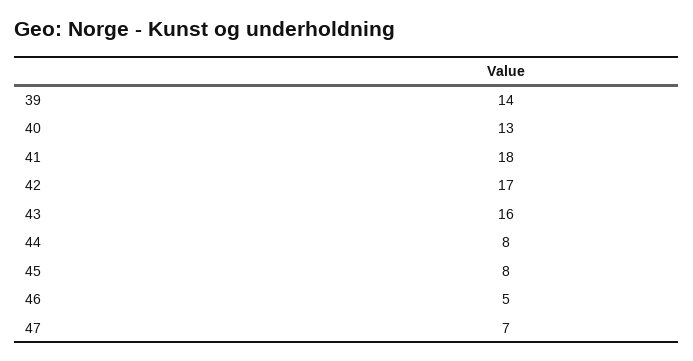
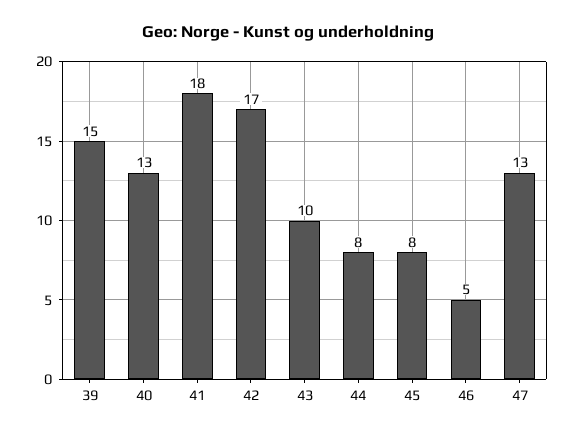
39: 14 -> 15
43: 16 -> 10
47: 7 -> 13

